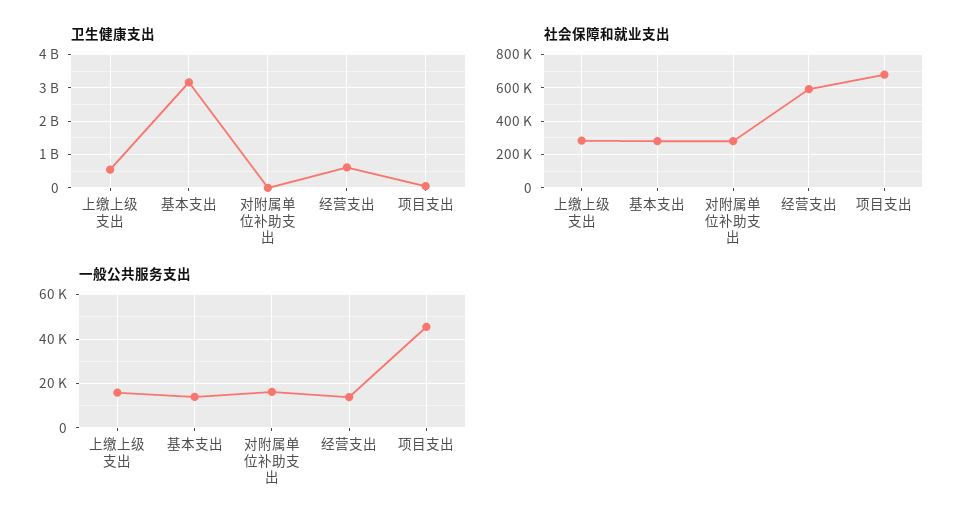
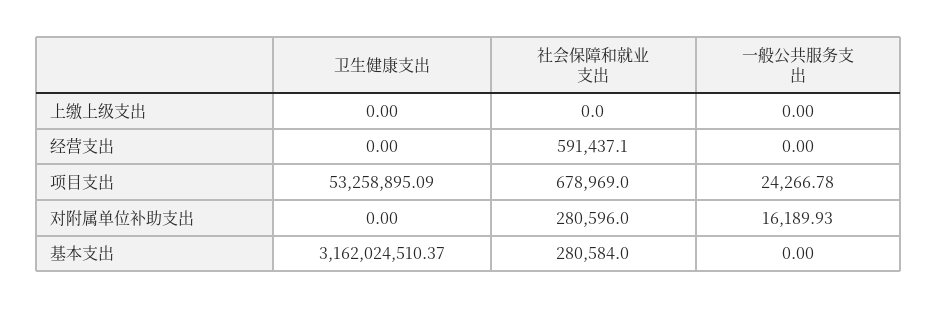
卫生健康支出, 上缴上级支出: 600000000 -> 0
卫生健康支出, 经营支出: 600000000 -> 0
社会保障和就业支出, 上缴上级支出: 300000 -> 0
一般公共服务支出, 上缴上级支出: 15000 -> 0
一般公共服务支出, 基本支出: 15000 -> 0
一般公共服务支出, 经营支出: 15000 -> 0
一般公共服务支出, 项目支出: 45000 -> 24266.78

